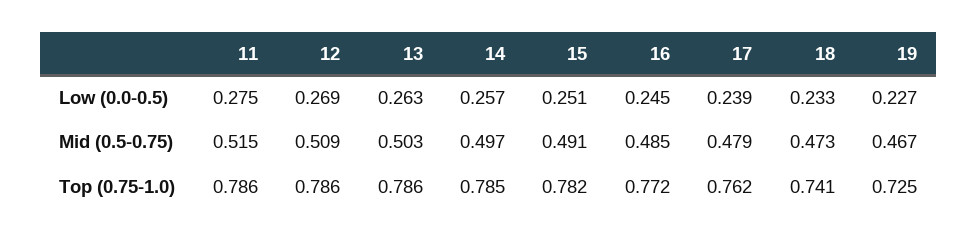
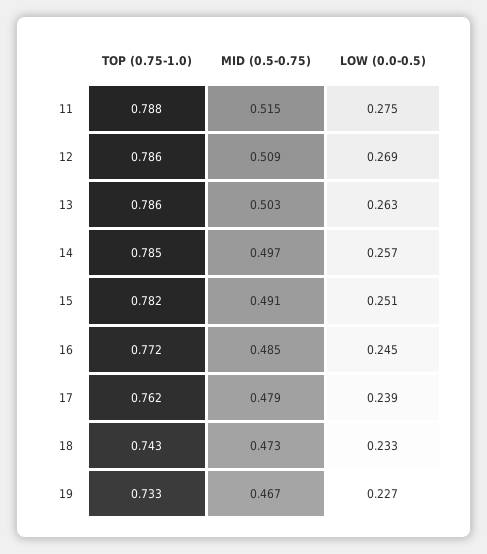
11, Top (0.75-1.0): 0.786 -> 0.788
18, Top (0.75-1.0): 0.741 -> 0.743
19, Top (0.75-1.0): 0.725 -> 0.733

